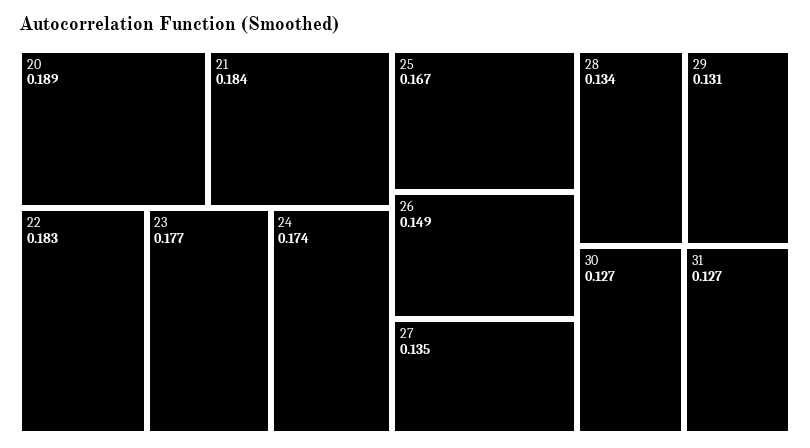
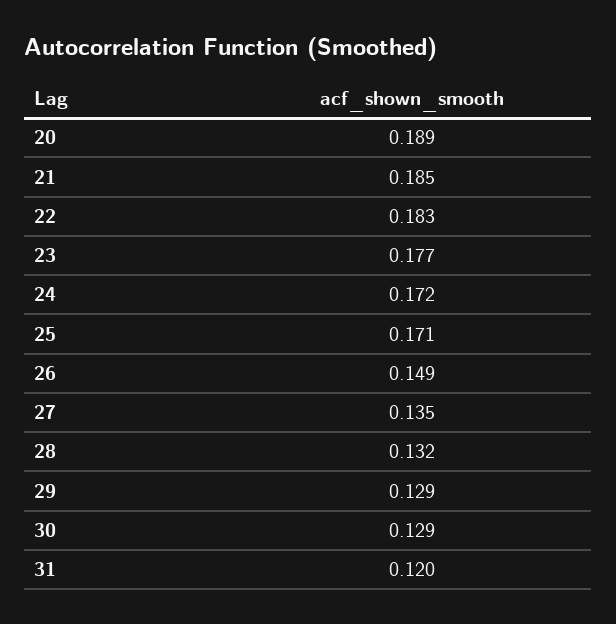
21: 0.184 -> 0.185
24: 0.174 -> 0.172
25: 0.167 -> 0.171
28: 0.134 -> 0.132
29: 0.131 -> 0.129
30: 0.127 -> 0.129
31: 0.127 -> 0.12

